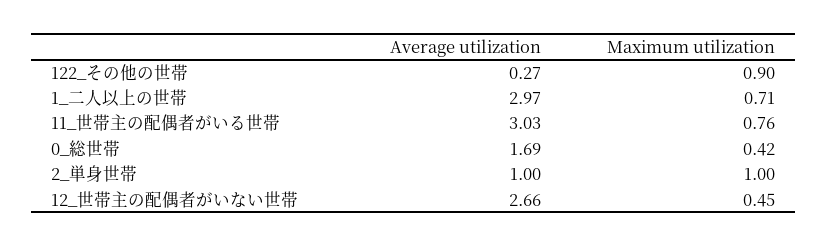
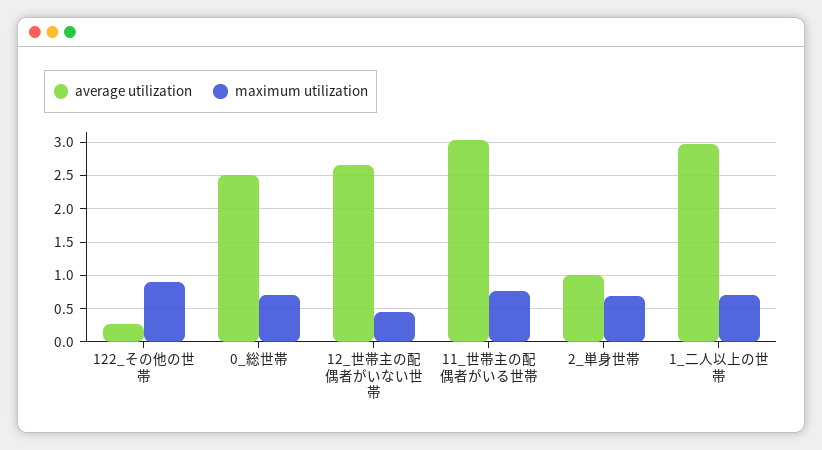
Average utilization, 0_総世帯: 1.69 -> 2.5
Maximum utilization, 0_総世帯: 0.42 -> 0.7
Maximum utilization, 2_単身世帯: 1 -> 0.7

